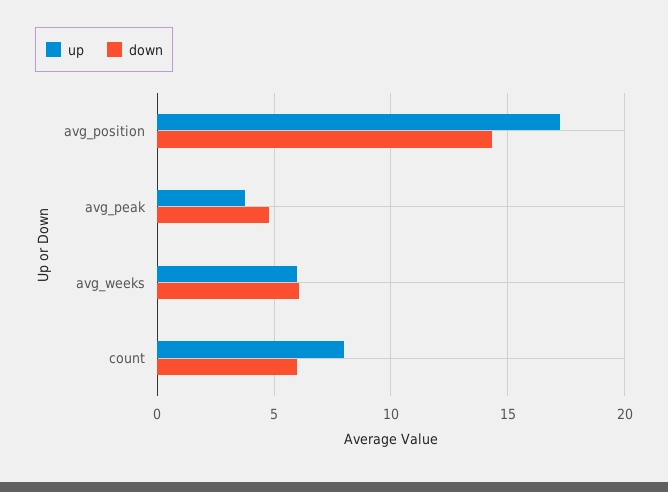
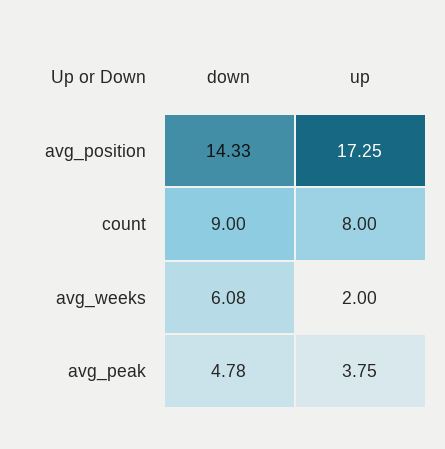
up, avg_weeks: 6 -> 2
down, count: 6 -> 9

